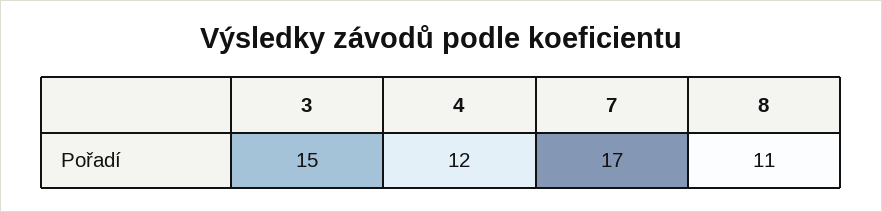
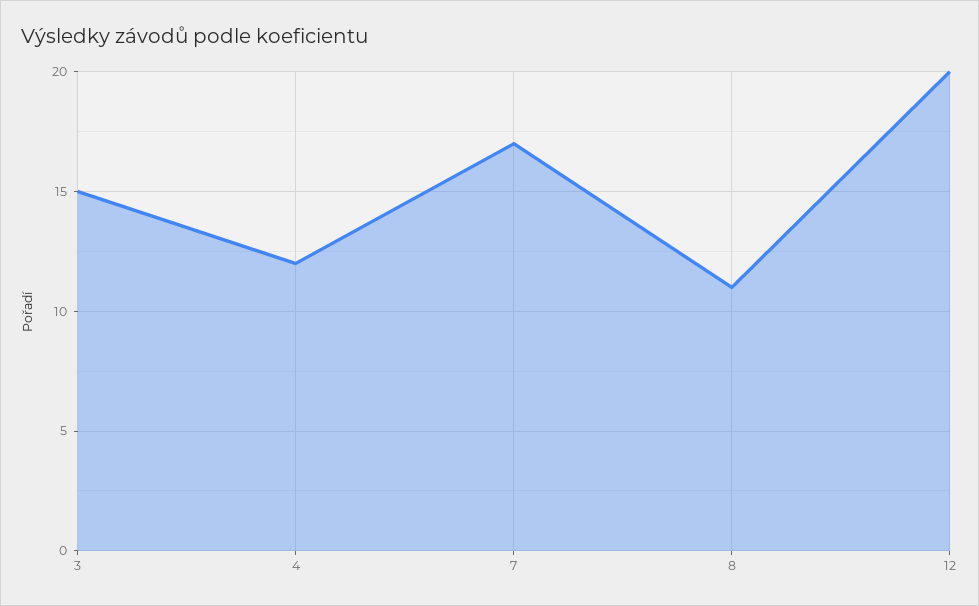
12: none -> 20

